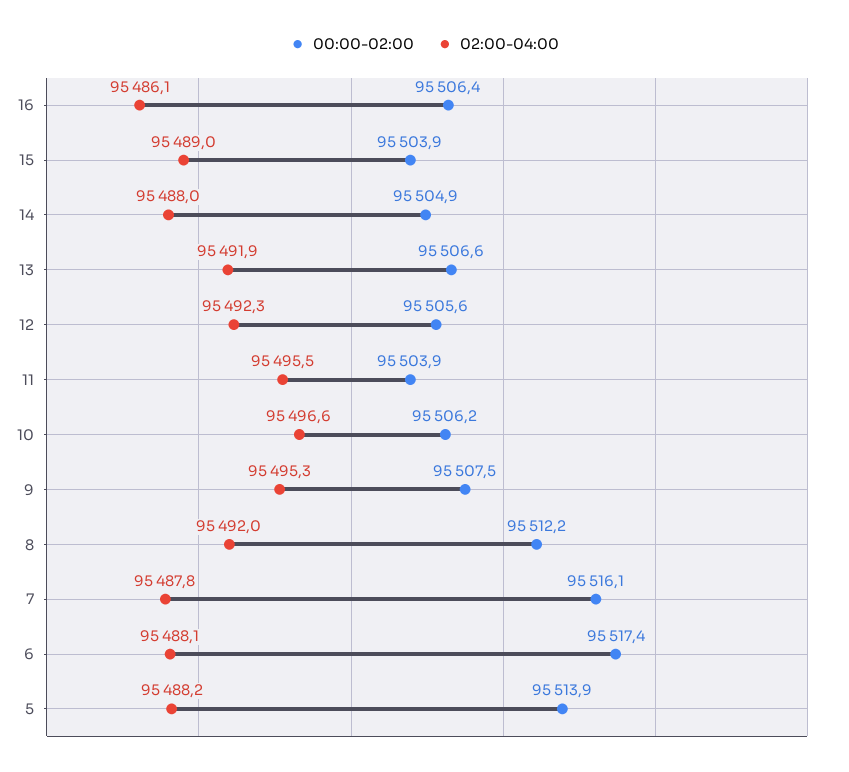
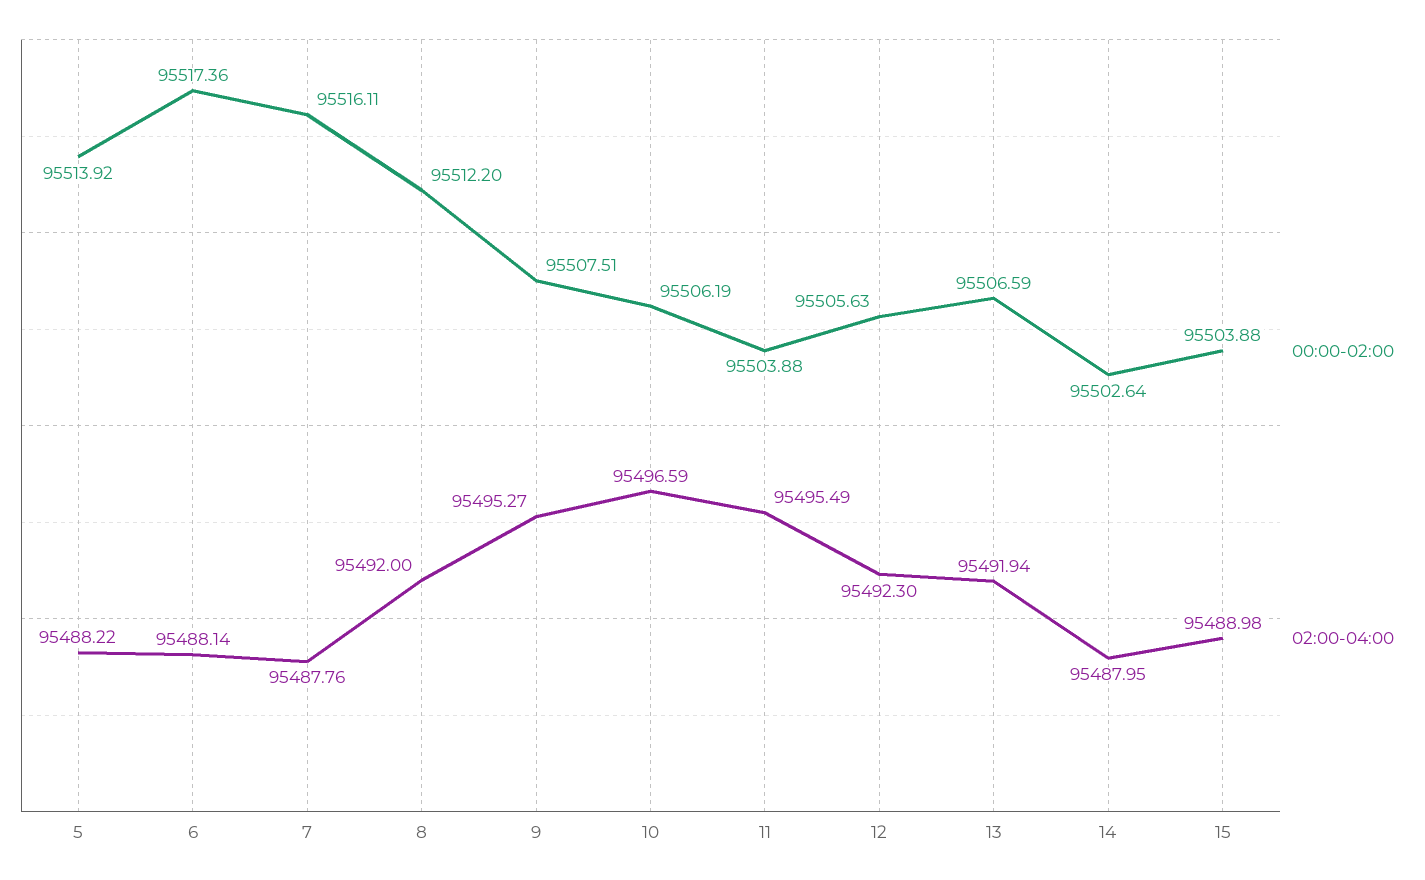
00:00-02:00, 16: 95506.4 -> none
02:00-04:00, 16: 95486.1 -> none
00:00-02:00, 14: 95504.9 -> 95502.64

